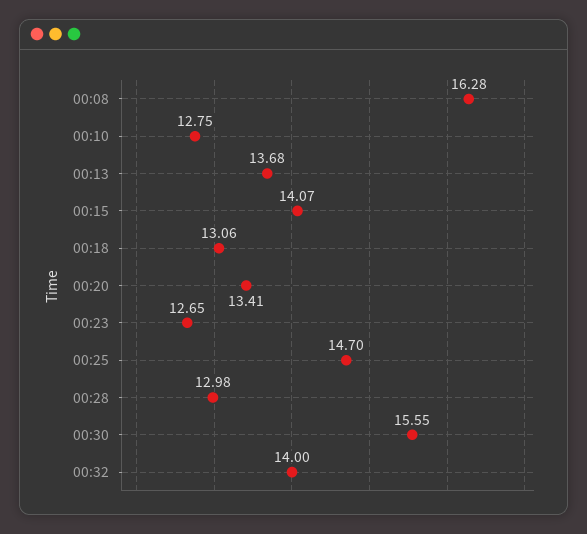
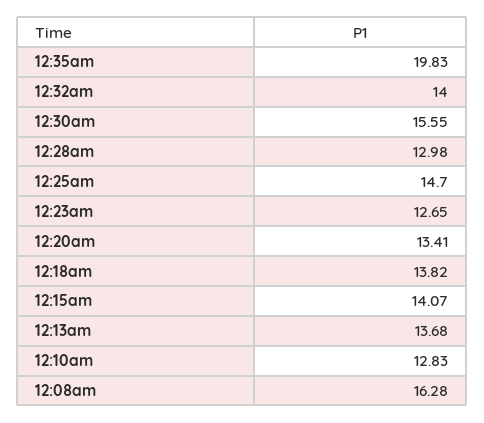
00:10: 12.75 -> 12.83
00:18: 13.06 -> 13.82
12:35am: none -> 19.83

